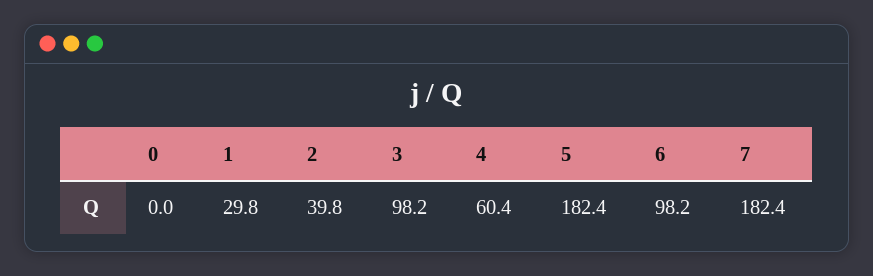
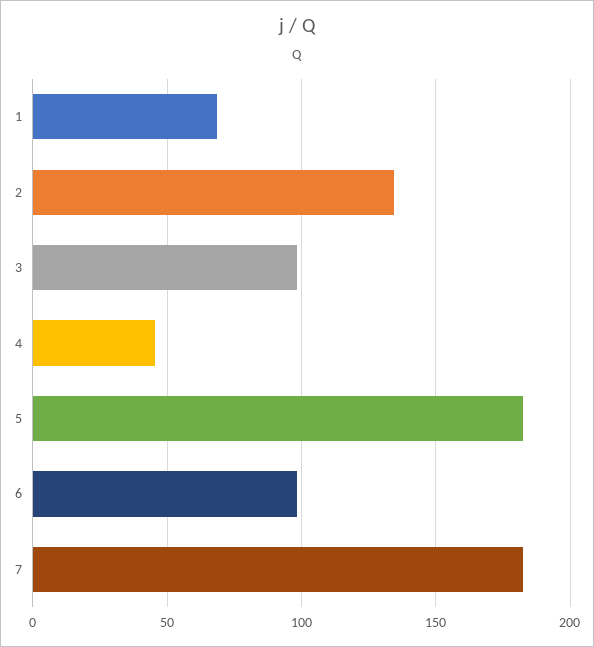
0: 0 -> none
1: 29.8 -> 70
2: 39.8 -> 135
4: 60.4 -> 45

